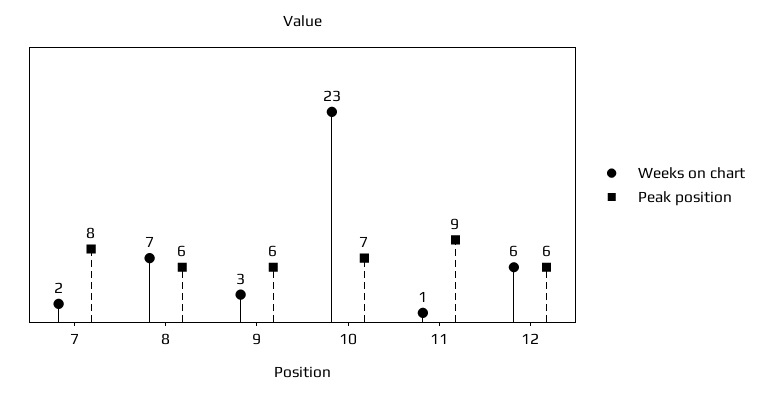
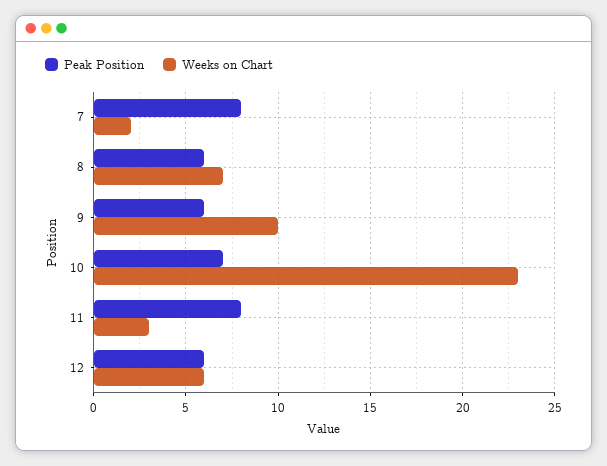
Weeks on chart, 9: 3 -> 10
Weeks on chart, 11: 1 -> 3
Peak position, 11: 9 -> 8

